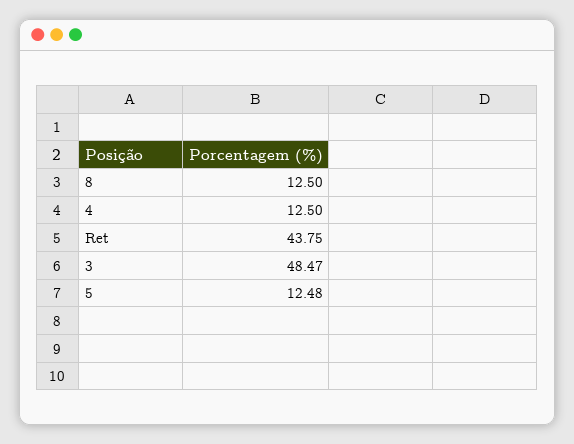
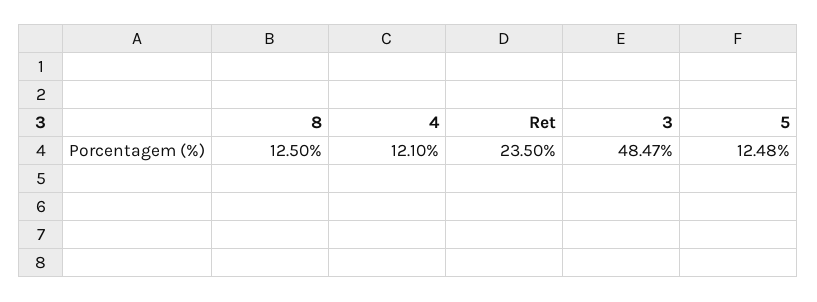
4: 12.5 -> 12.1
Ret: 43.75 -> 23.5

